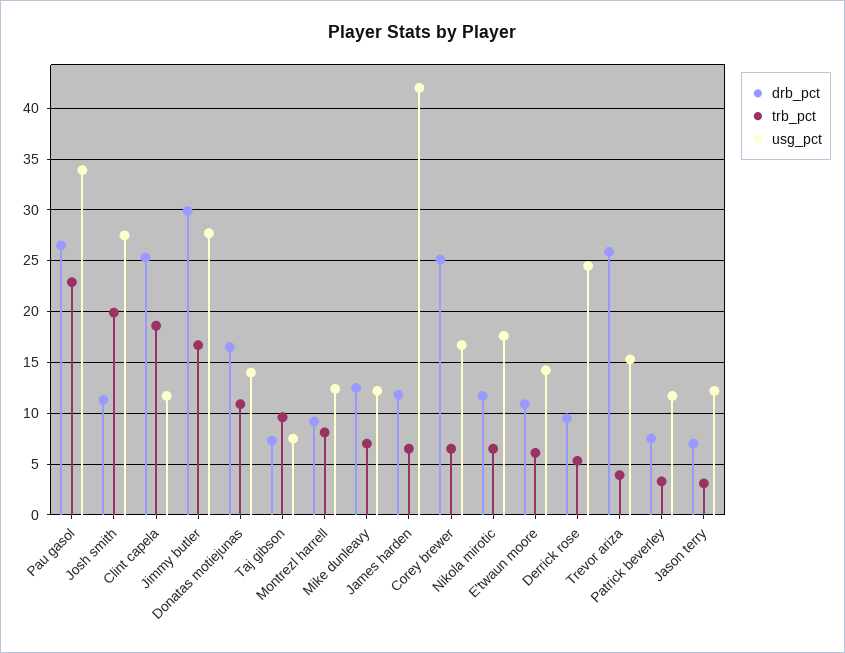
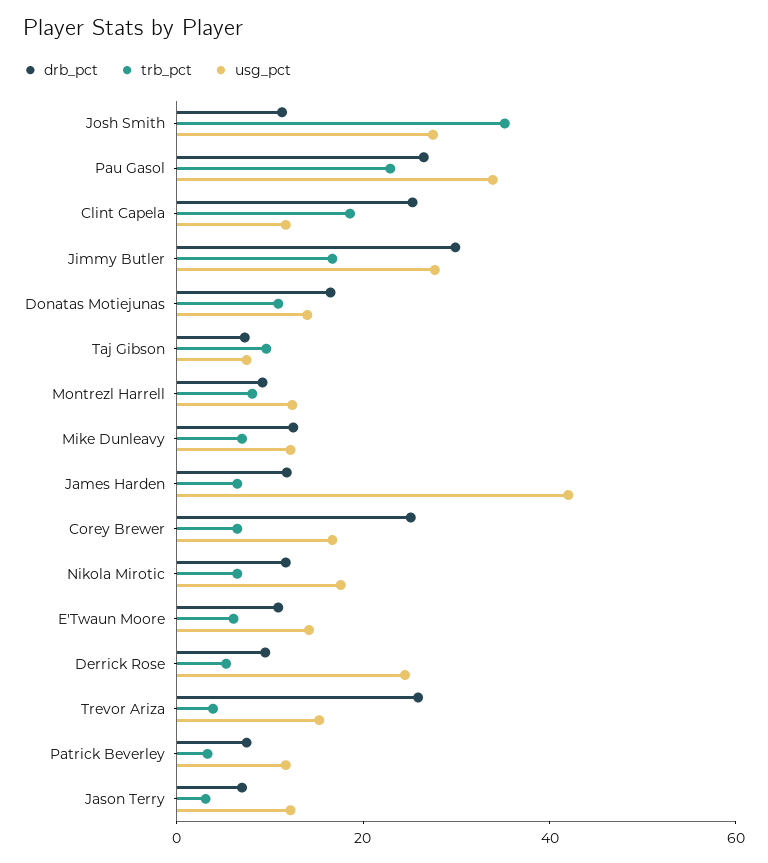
trb_pct, Josh smith: 20 -> 35

